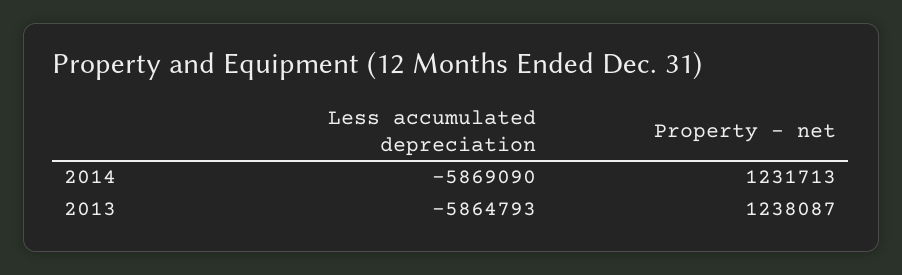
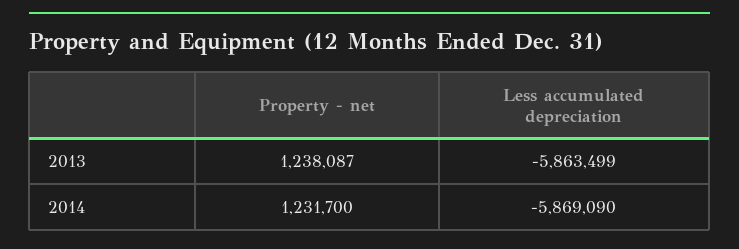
Property - net, 2014: 1231713 -> 1231700
Less accumulated depreciation, 2013: -5864793 -> -5863499

